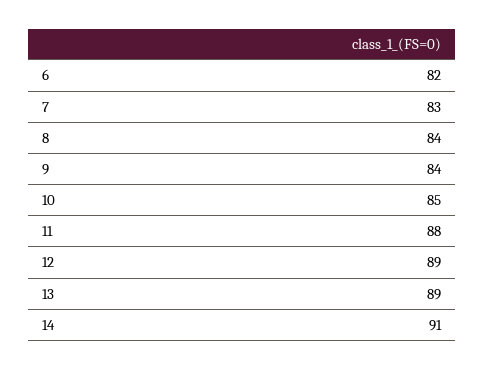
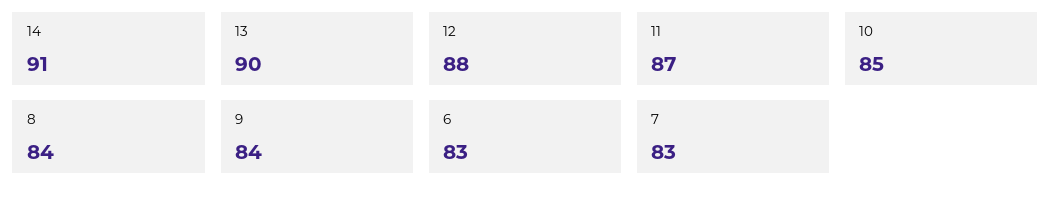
6: 82 -> 83
11: 88 -> 87
12: 89 -> 88
13: 89 -> 90

